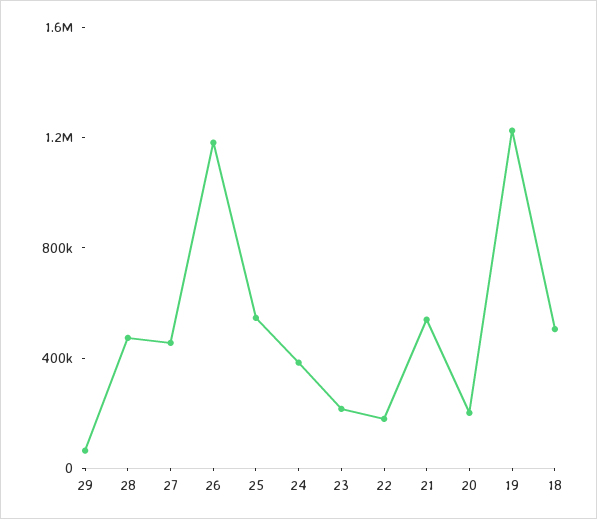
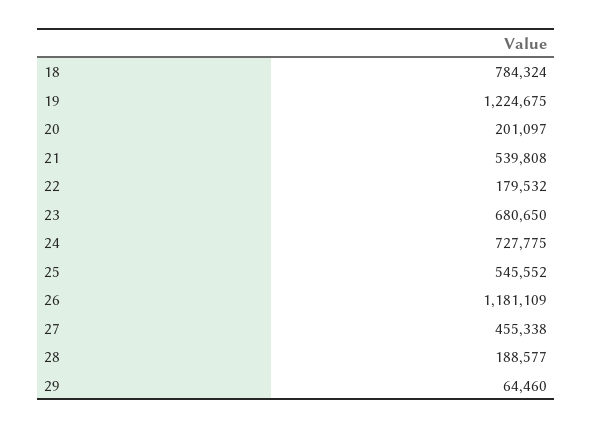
28: 500000 -> 188577
24: 400000 -> 727775
23: 200000 -> 680650
18: 500000 -> 784324

